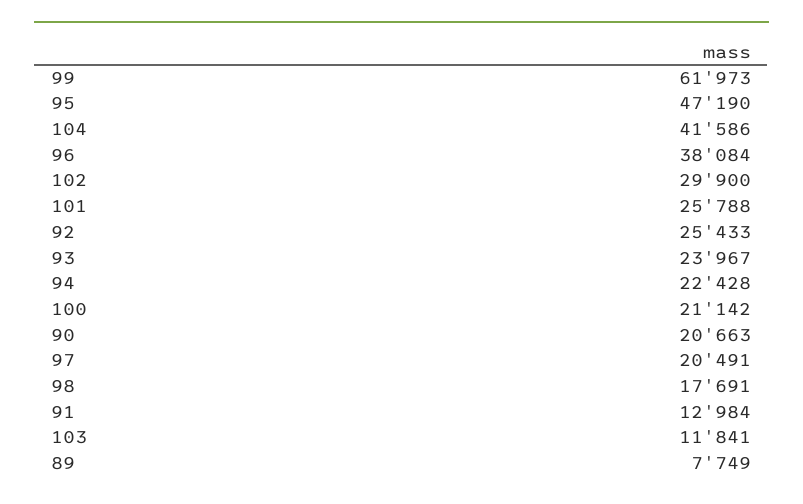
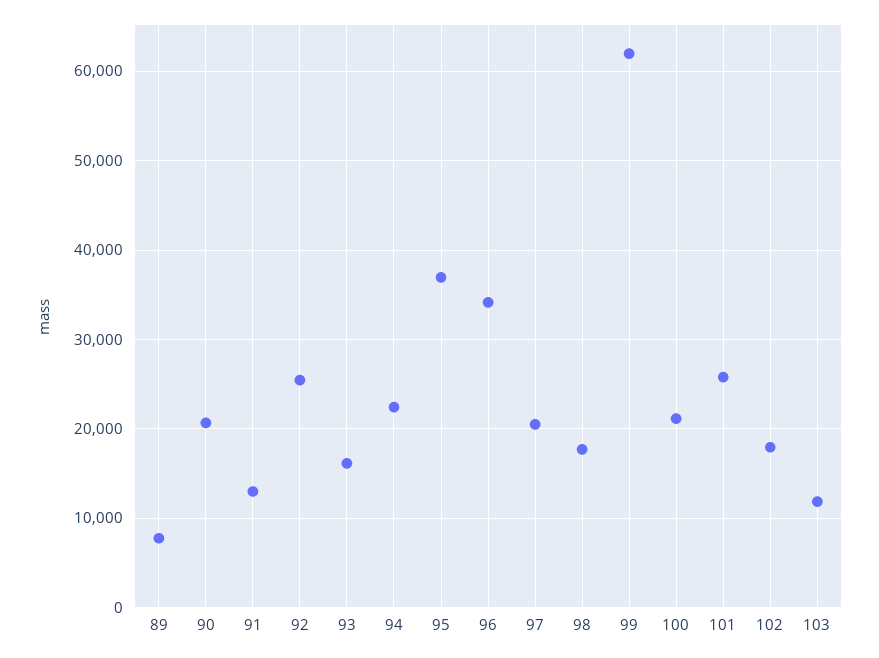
95: 47190 -> 37000
104: 41586 -> none
96: 38084 -> 34000
102: 29900 -> 18000
93: 23967 -> 16000

